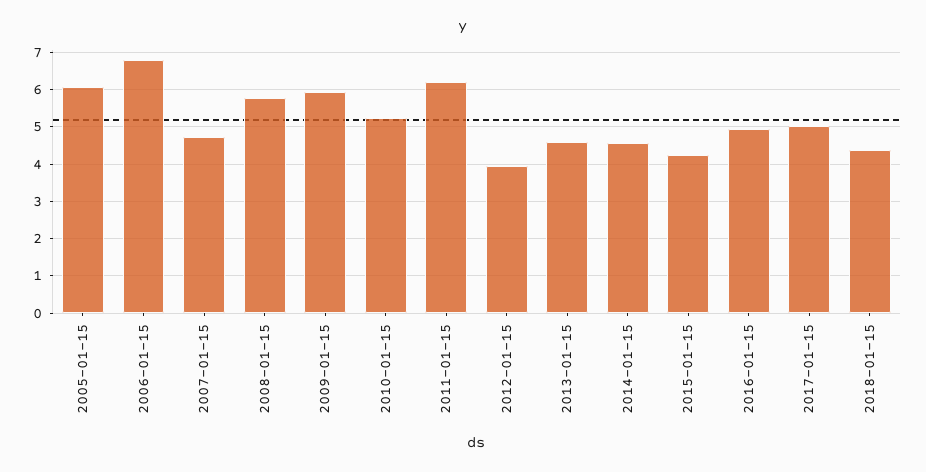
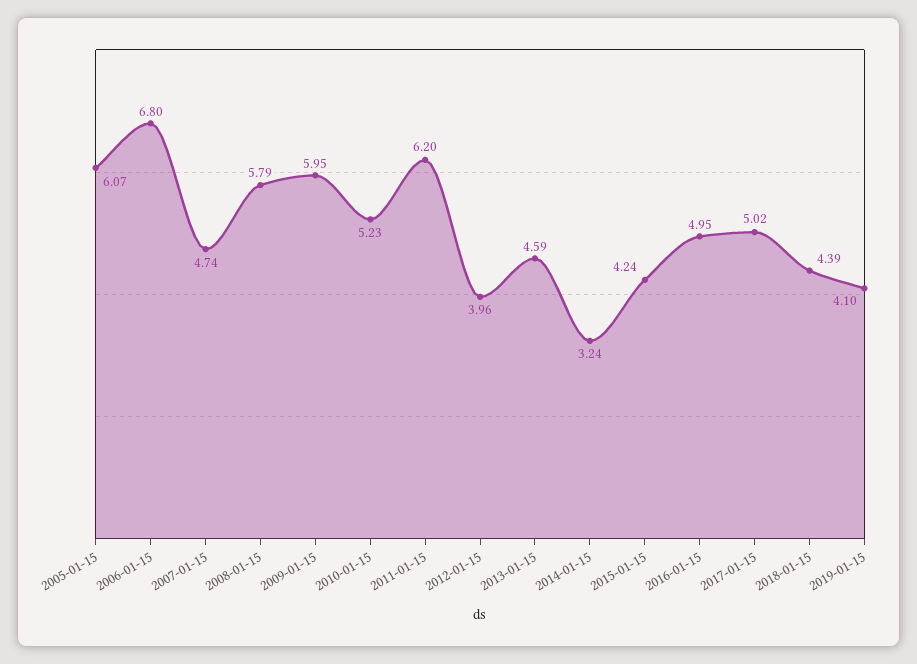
2014-01-15: 4.6 -> 3.24
2019-01-15: none -> 4.1

